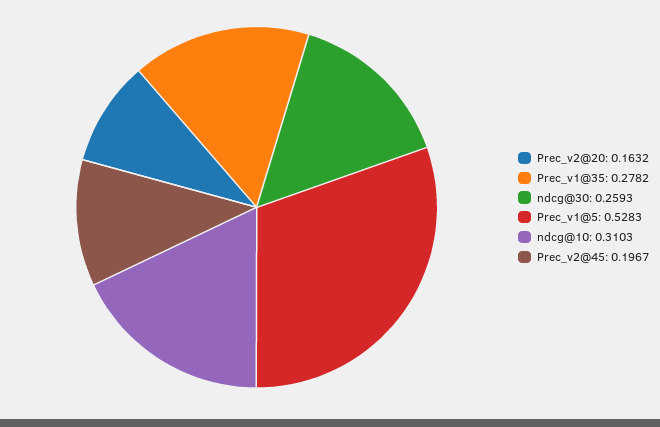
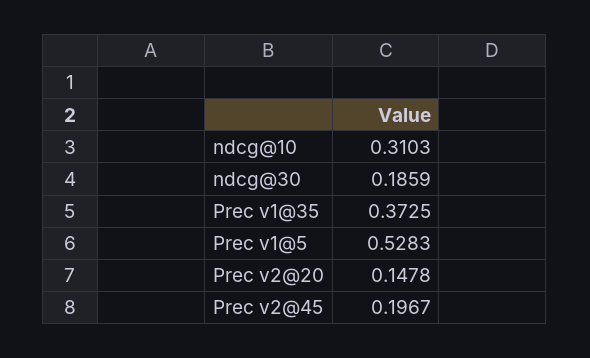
Prec_v2@20: 0.1632 -> 0.1478
Prec_v1@35: 0.2782 -> 0.3725
ndcg@30: 0.2593 -> 0.1859

